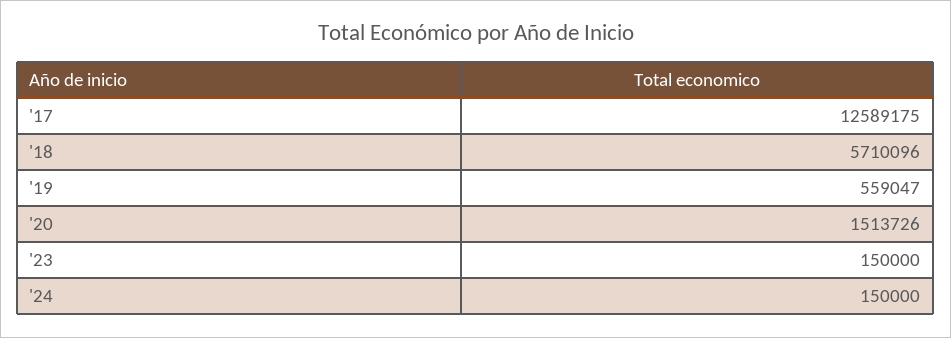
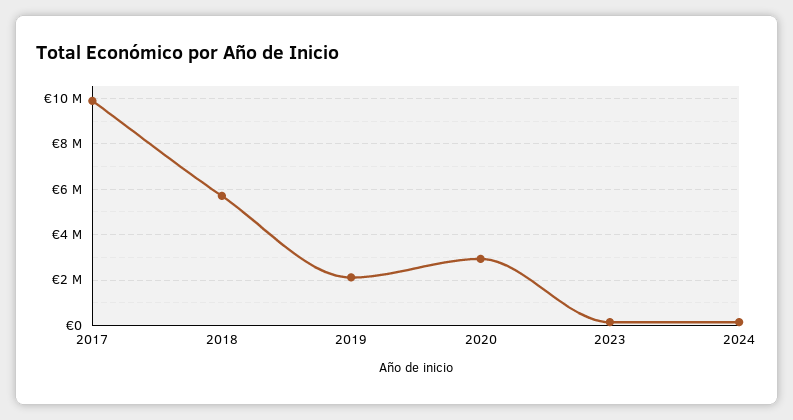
'17: 12589175 -> 10000000
'19: 559047 -> 2000000
'20: 1513726 -> 3000000

